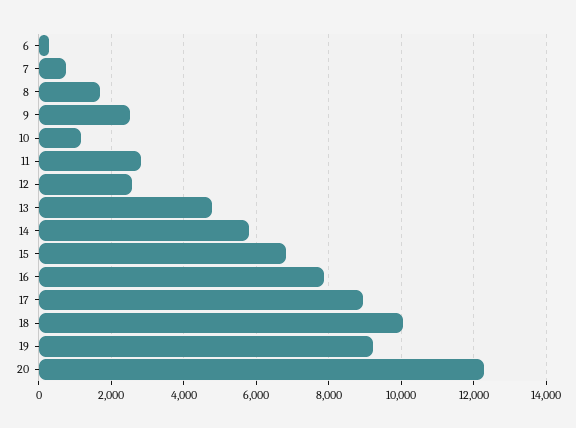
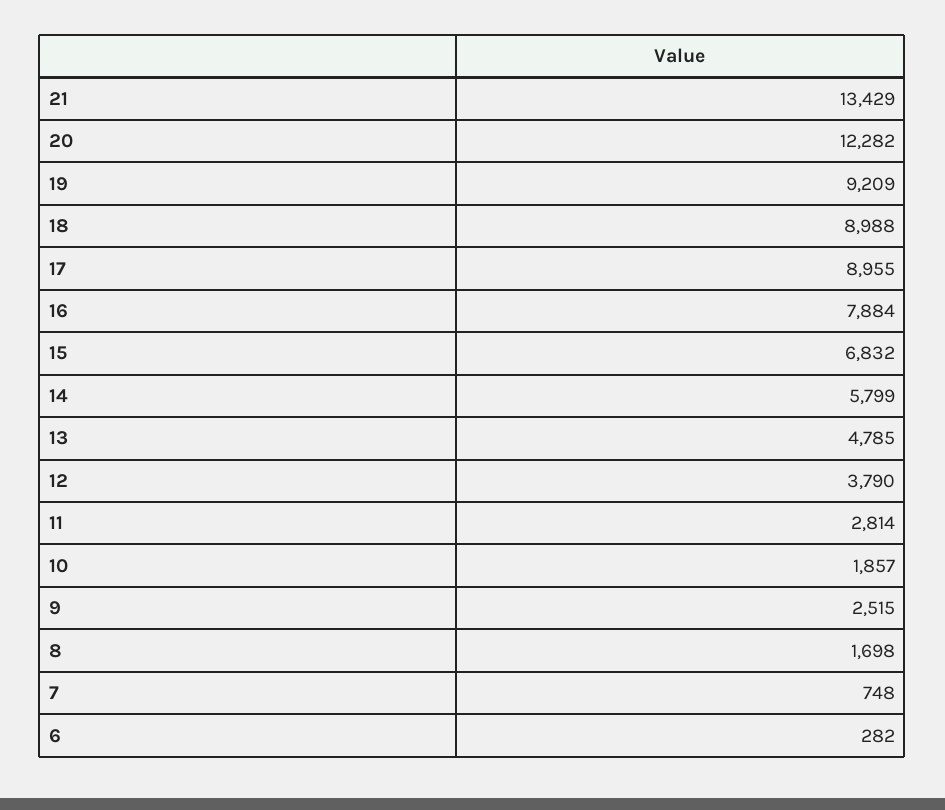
10: 1200 -> 1857
12: 2600 -> 3790
18: 10000 -> 8988
21: none -> 13429

